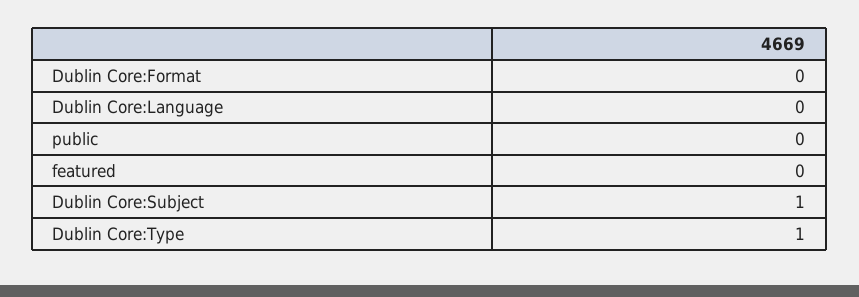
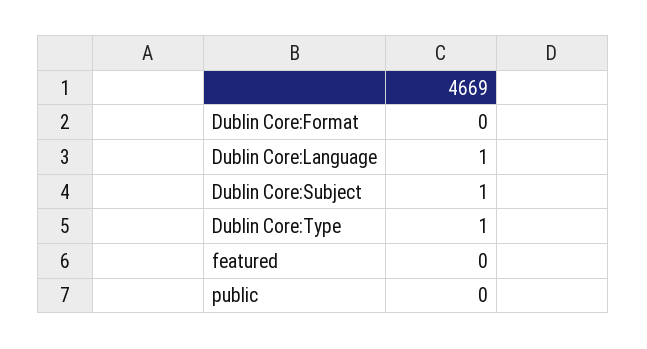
Dublin Core:Language: 0 -> 1

